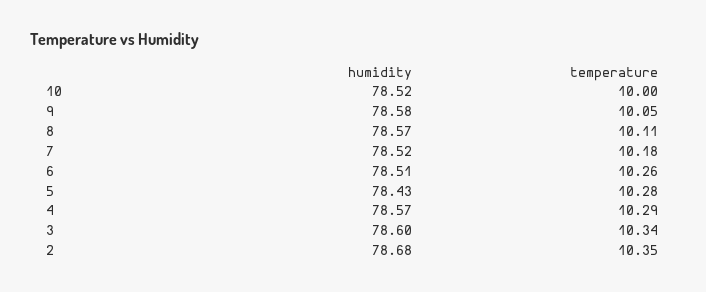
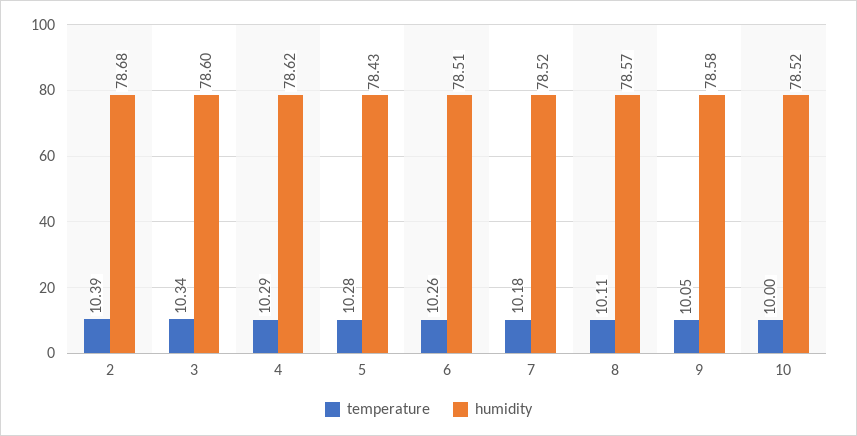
humidity, 4: 78.57 -> 78.62
temperature, 2: 10.35 -> 10.39

